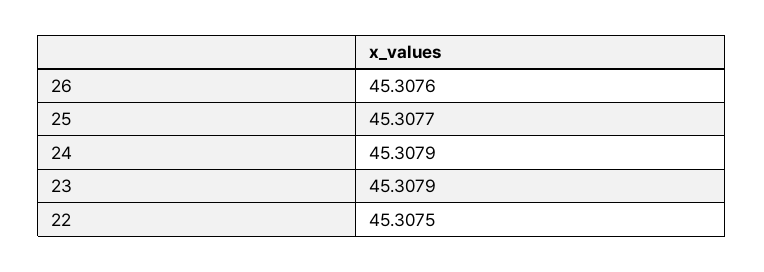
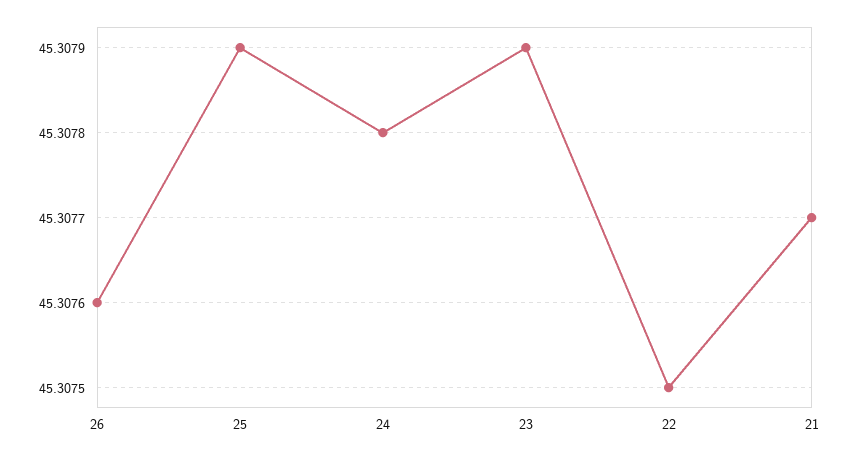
25: 45.3077 -> 45.3079
24: 45.3079 -> 45.3078
21: none -> 45.3077

